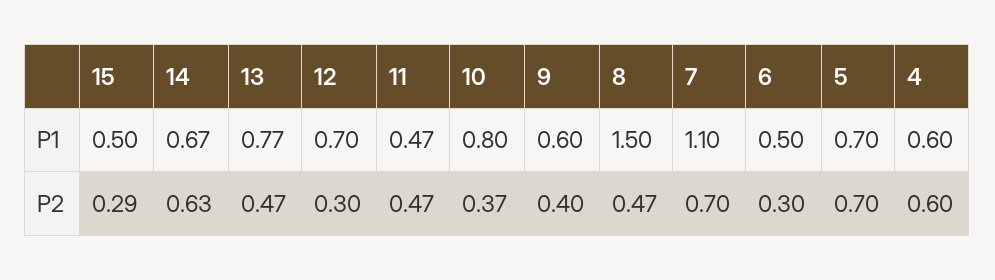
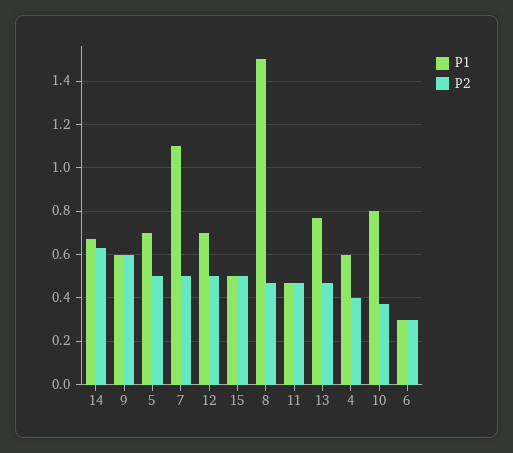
P1, 6: 0.5 -> 0.3
P2, 15: 0.29 -> 0.5
P2, 12: 0.3 -> 0.5
P2, 9: 0.4 -> 0.6
P2, 7: 0.7 -> 0.5
P2, 5: 0.7 -> 0.5
P2, 4: 0.6 -> 0.4

